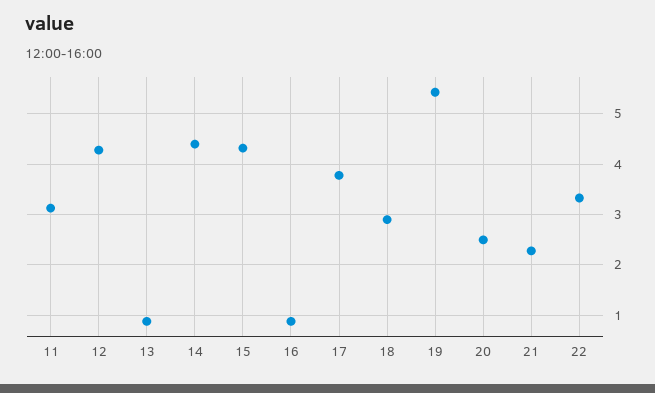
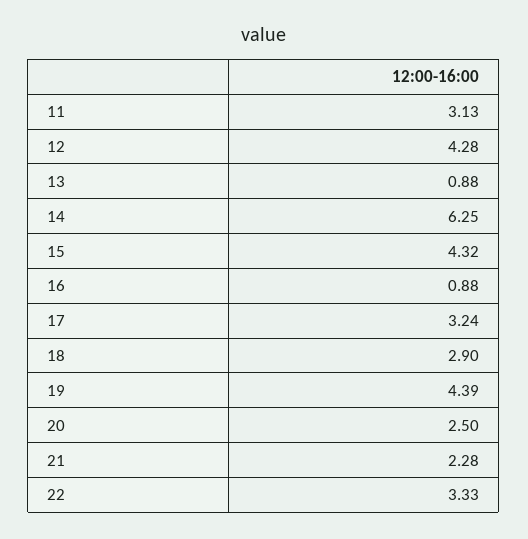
14: 4.4 -> 6.25
17: 3.8 -> 3.24
19: 5.4 -> 4.39

